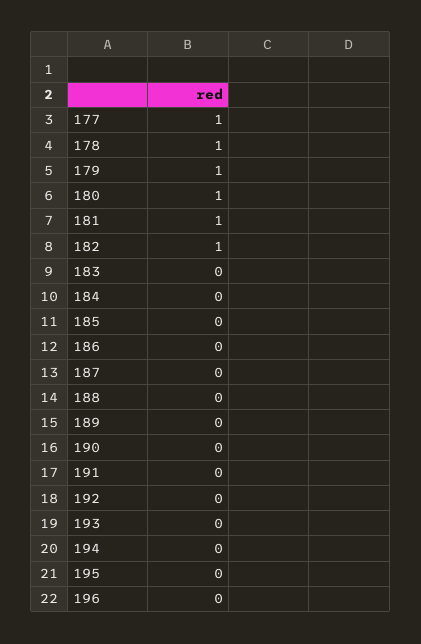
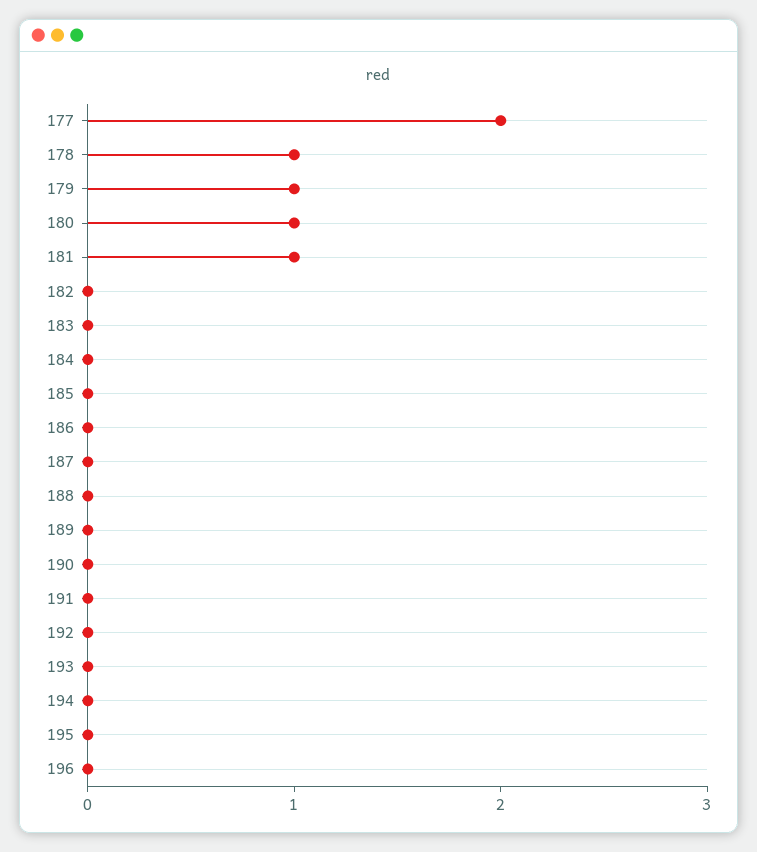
177: 1 -> 2
182: 1 -> 0

